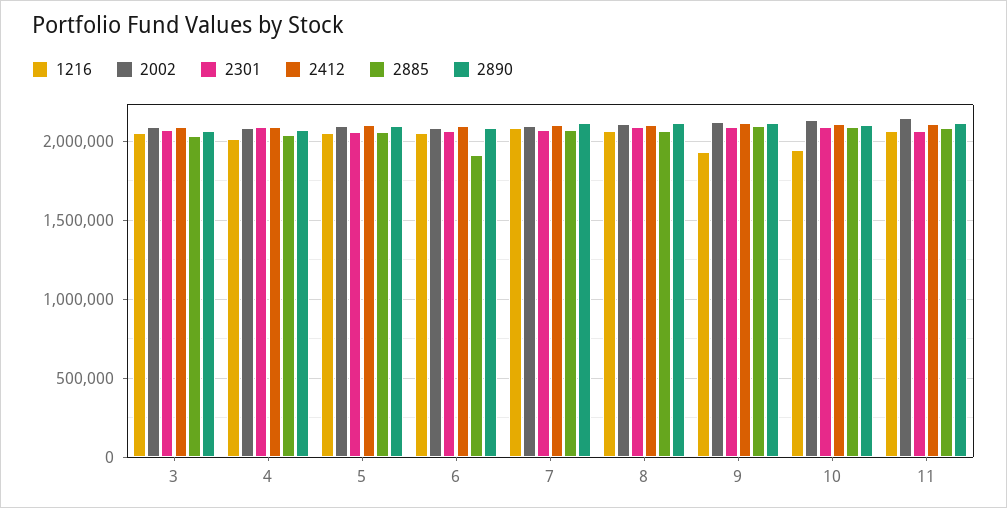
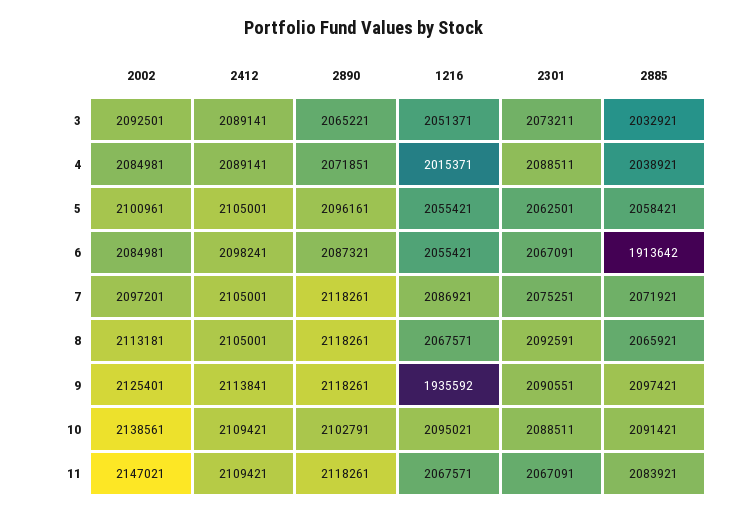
1216, 10: 1950000 -> 2095021

